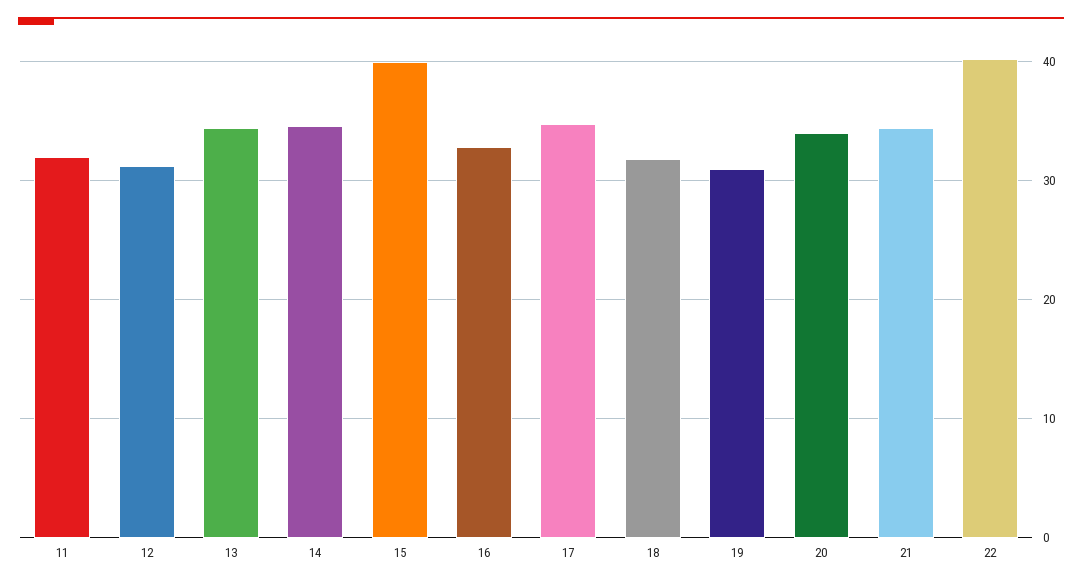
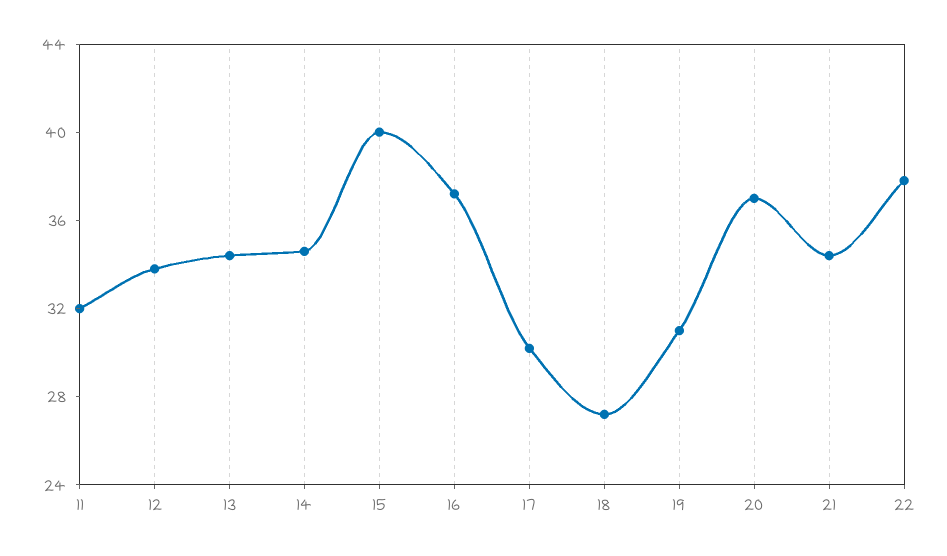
12: 31 -> 34
16: 33 -> 37
17: 35 -> 30
18: 32 -> 27
20: 34 -> 37
22: 40 -> 38

